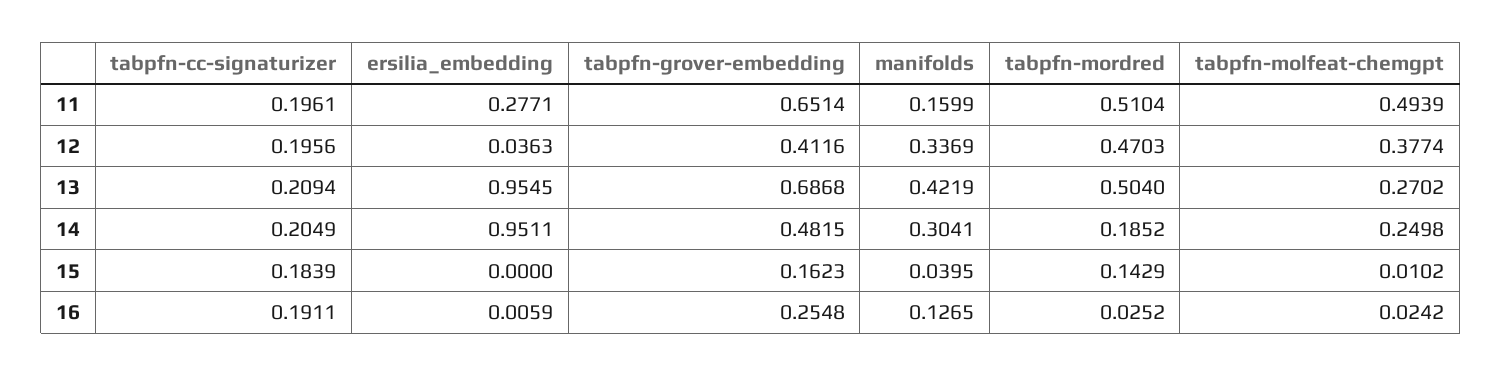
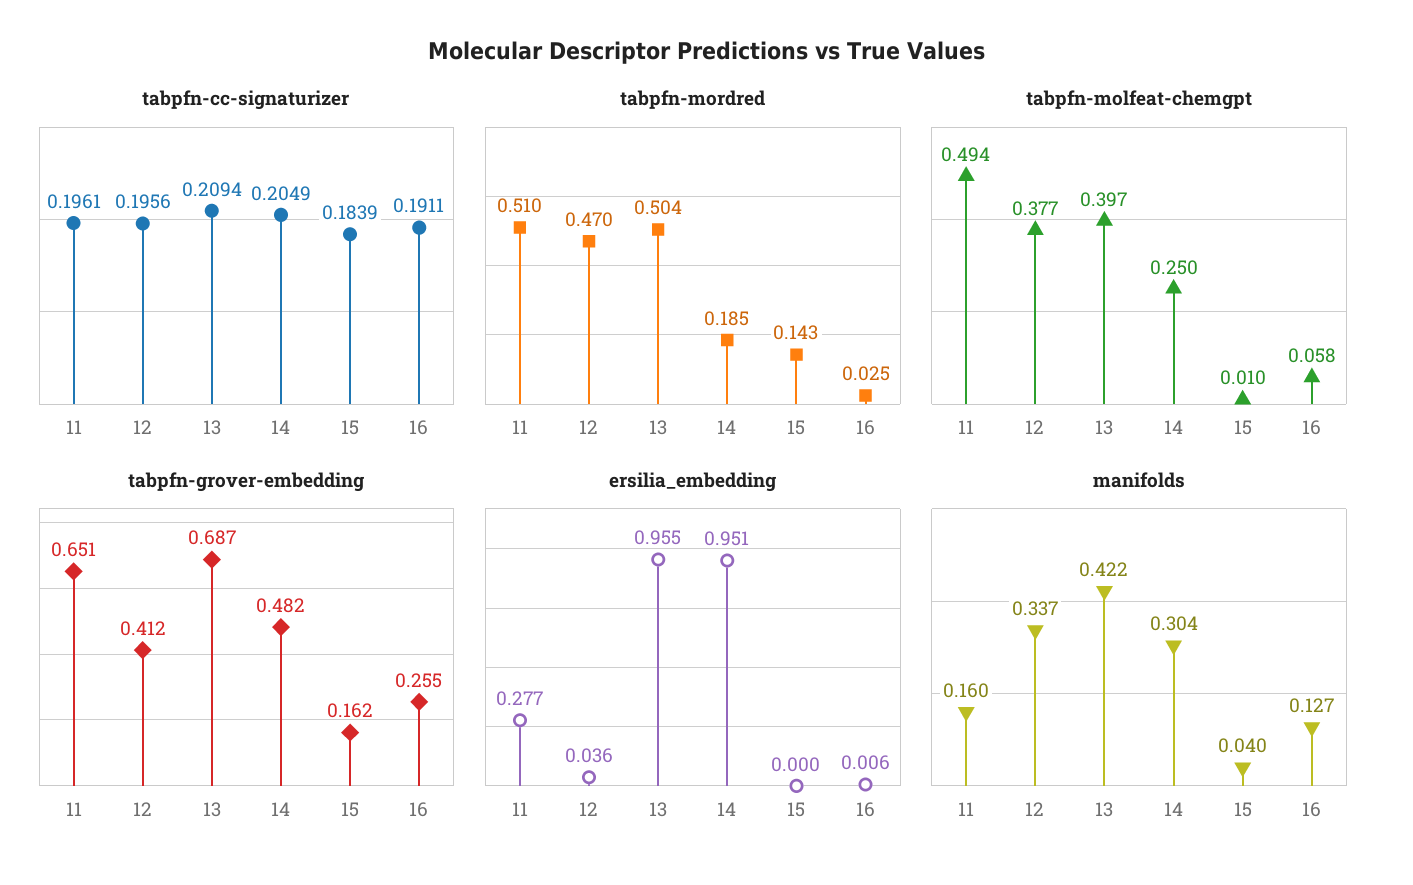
tabpfn-molfeat-chemgpt, 13: 0.2702 -> 0.397
tabpfn-molfeat-chemgpt, 16: 0.0242 -> 0.058

